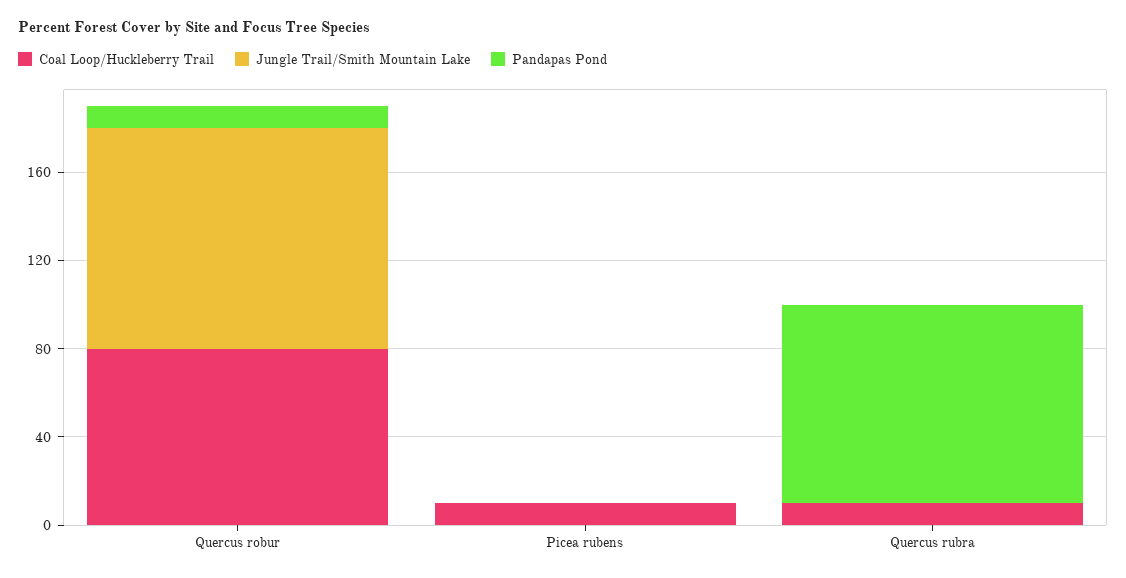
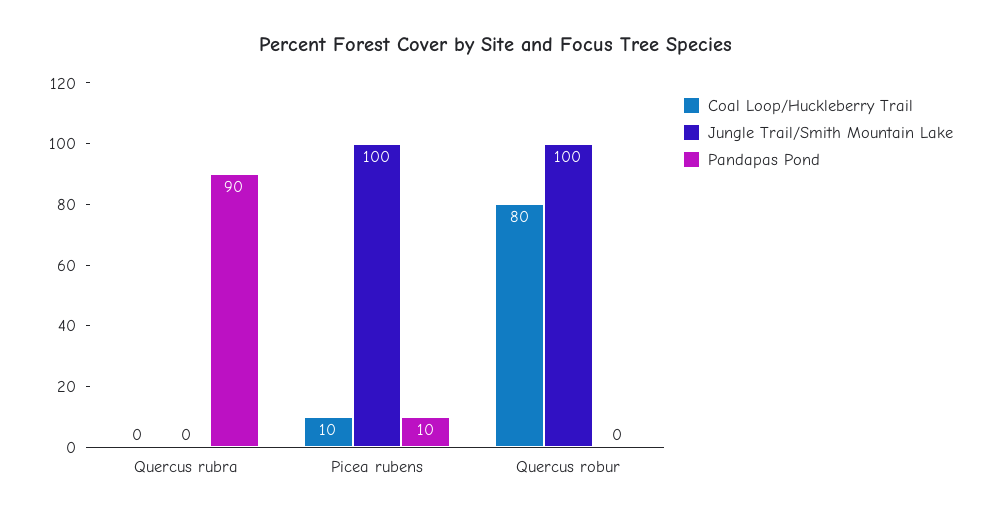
Pandapas Pond, Quercus robur: 10 -> 0
Jungle Trail/Smith Mountain Lake, Picea rubens: 0 -> 100
Pandapas Pond, Picea rubens: 0 -> 10
Coal Loop/Huckleberry Trail, Quercus rubra: 10 -> 0

